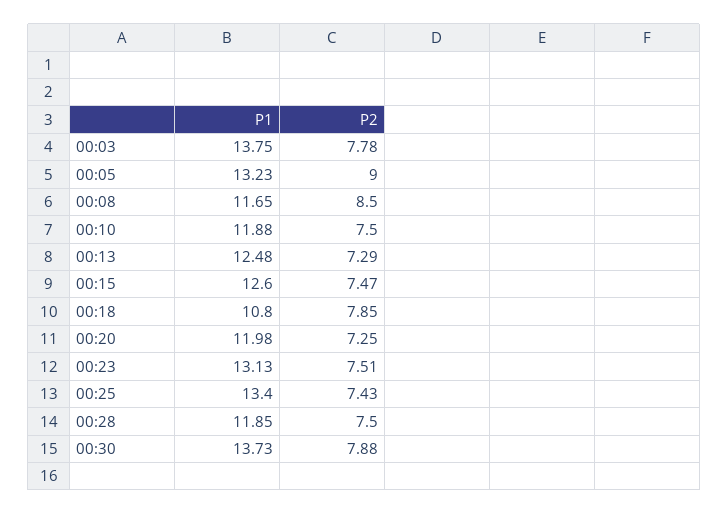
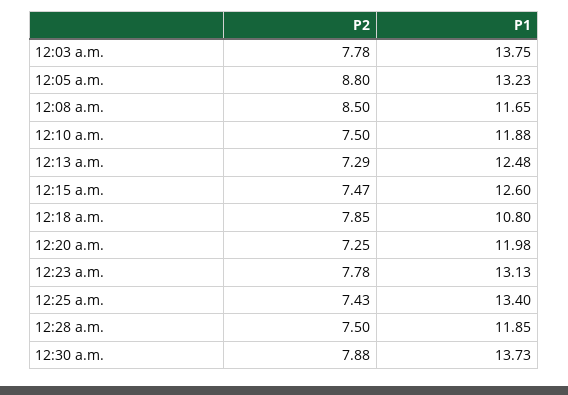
P2, 00:05: 9 -> 8.8
P2, 00:23: 7.51 -> 7.78

